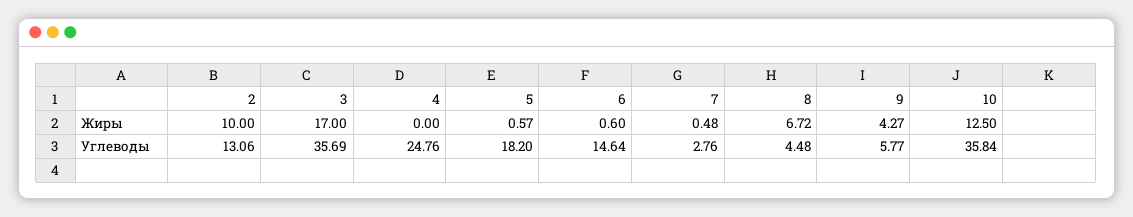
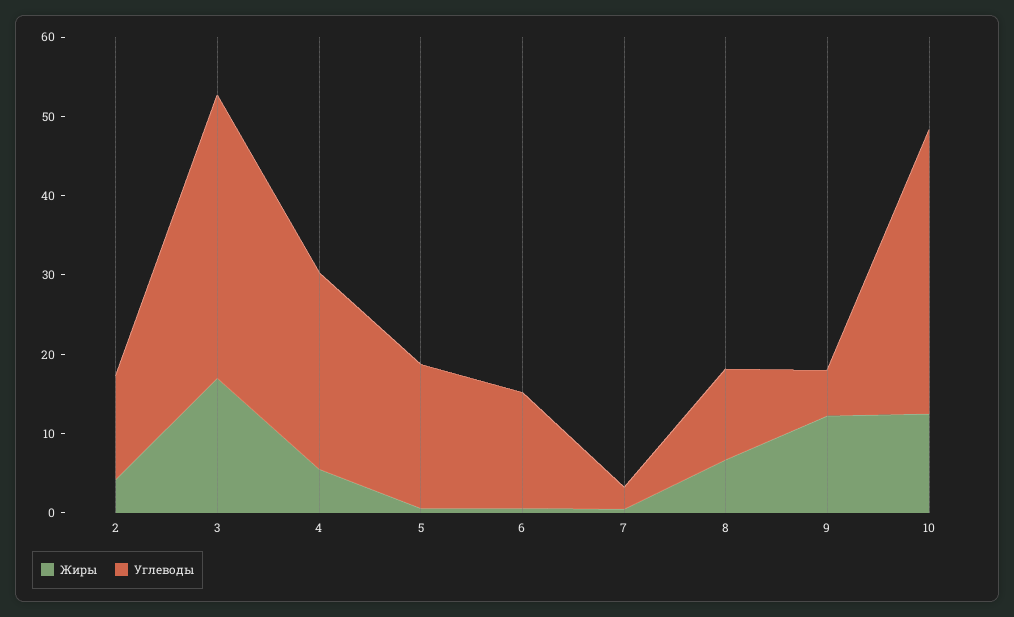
Жиры, 2: 10 -> 4
Жиры, 4: 0 -> 6
Жиры, 9: 4.27 -> 12
Углеводы, 8: 4.48 -> 12

